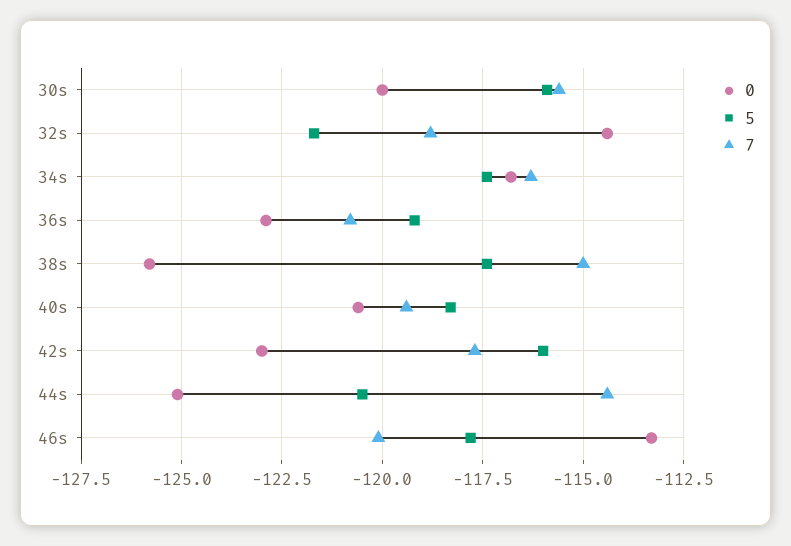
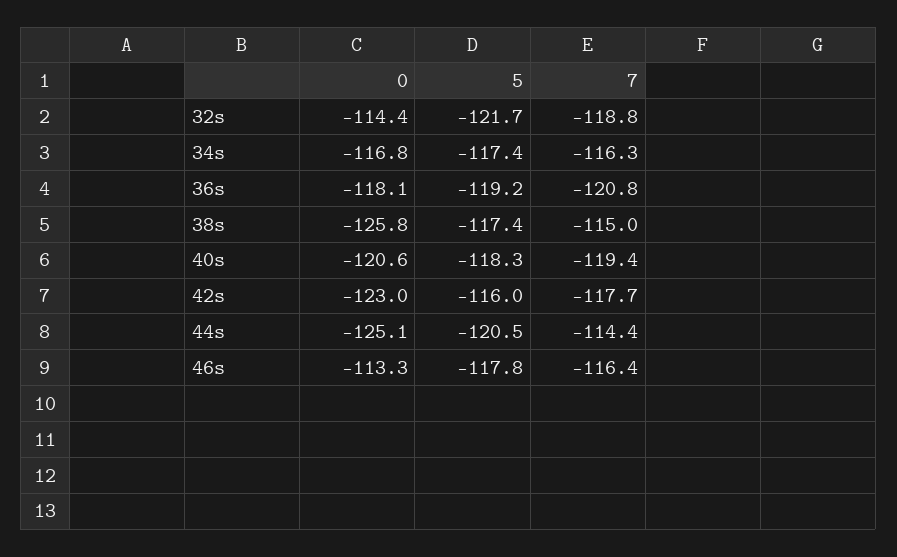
0, 30s: -120 -> none
5, 30s: -116 -> none
7, 30s: -115.5 -> none
0, 36s: -123 -> -118.1
7, 46s: -120 -> -116.4

